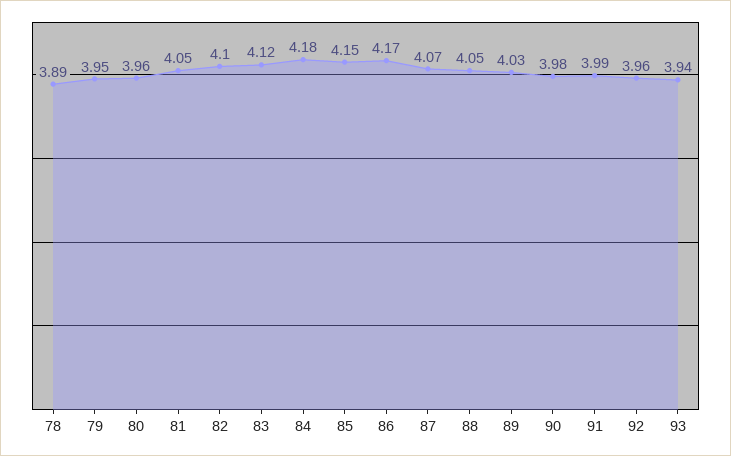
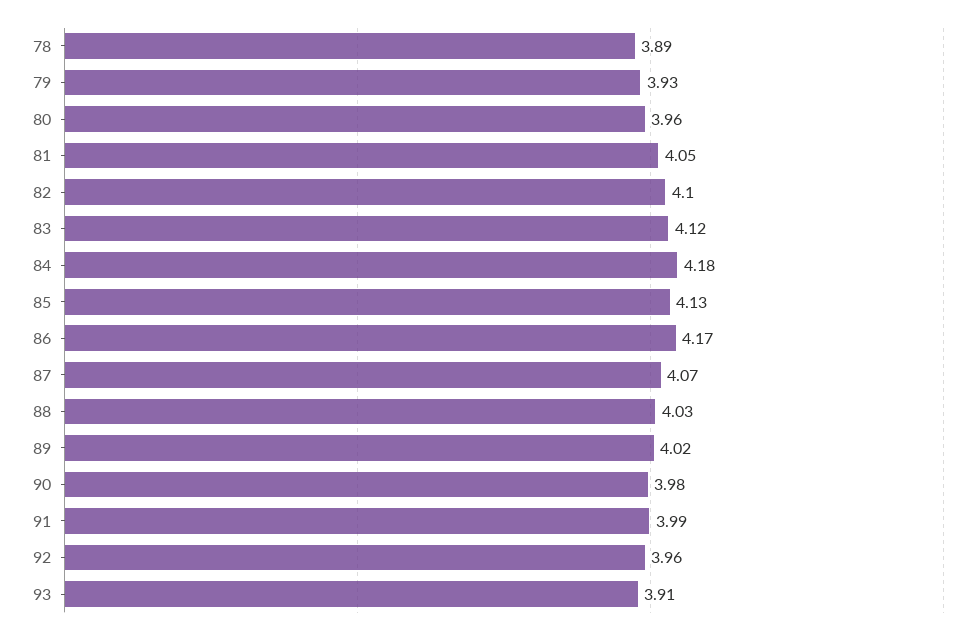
79: 3.95 -> 3.93
85: 4.15 -> 4.13
88: 4.05 -> 4.03
89: 4.03 -> 4.02
93: 3.94 -> 3.91

